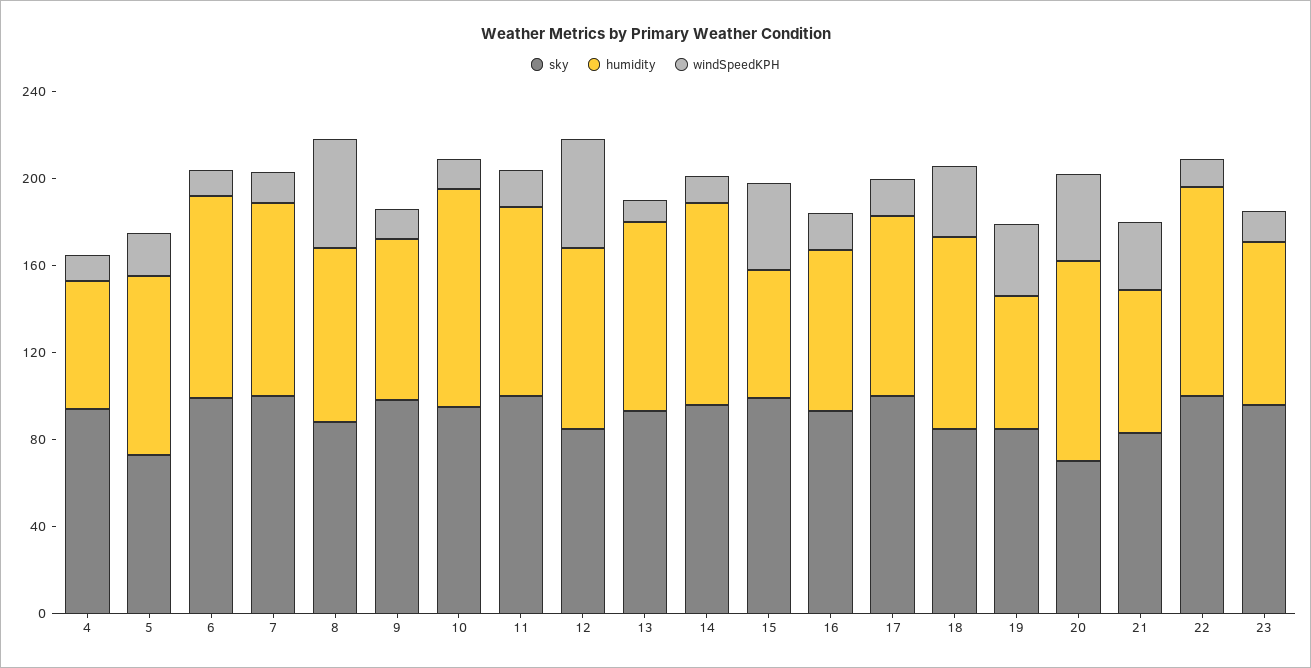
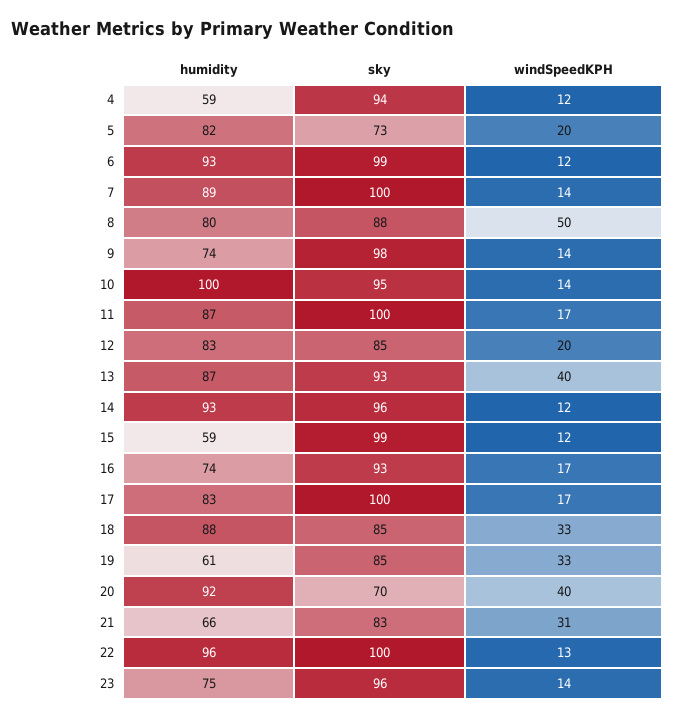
windSpeedKPH, 12: 50 -> 20
windSpeedKPH, 13: 10 -> 40
windSpeedKPH, 15: 40 -> 12

